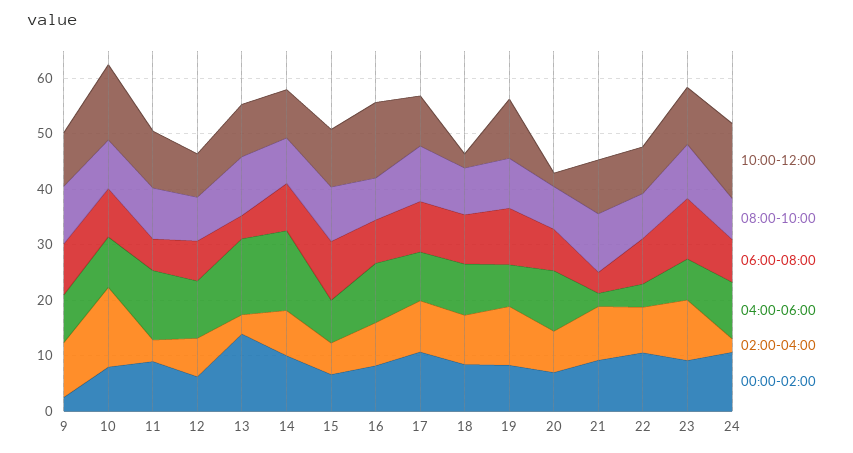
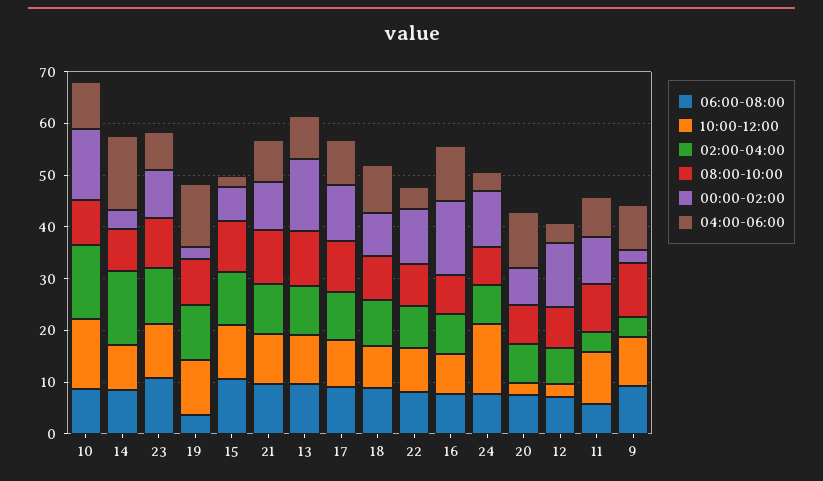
02:00-04:00, 9: 10 -> 4
00:00-02:00, 10: 8 -> 14
04:00-06:00, 11: 12 -> 8
10:00-12:00, 12: 8 -> 2
04:00-06:00, 12: 10 -> 4
00:00-02:00, 12: 6 -> 12
06:00-08:00, 13: 4 -> 10
04:00-06:00, 13: 14 -> 8
02:00-04:00, 13: 4 -> 10
02:00-04:00, 14: 8 -> 14
00:00-02:00, 14: 10 -> 4
04:00-06:00, 15: 8 -> 2
02:00-04:00, 15: 6 -> 10
10:00-12:00, 16: 14 -> 8
00:00-02:00, 16: 8 -> 14
10:00-12:00, 18: 2 -> 8
06:00-08:00, 19: 10 -> 4
04:00-06:00, 19: 8 -> 12
00:00-02:00, 19: 8 -> 2
06:00-08:00, 21: 4 -> 10
04:00-06:00, 21: 2 -> 8
04:00-06:00, 24: 10 -> 4
02:00-04:00, 24: 2 -> 8

